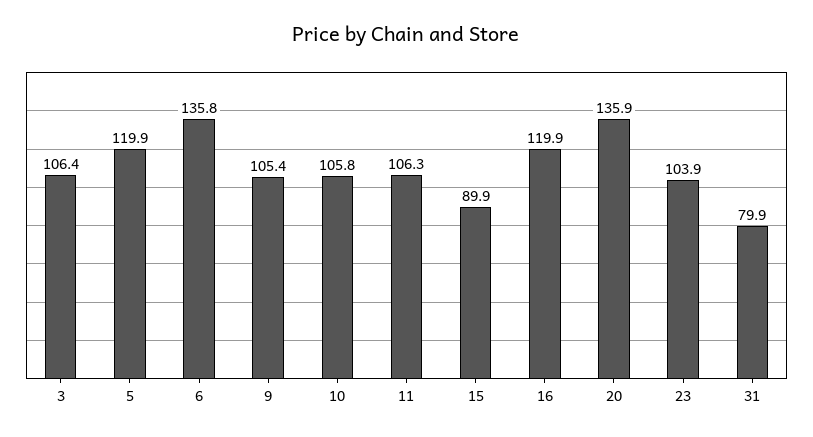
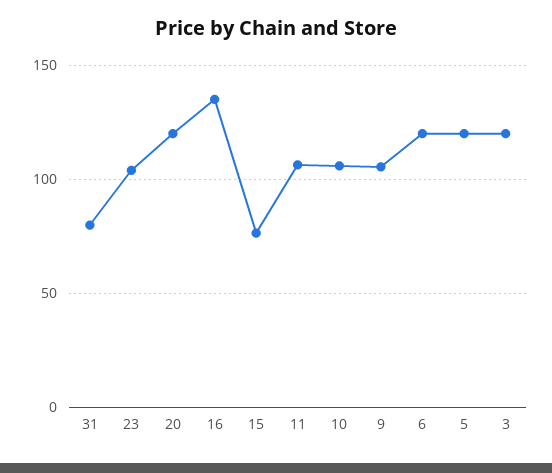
3: 106.4 -> 120
6: 135.8 -> 120
15: 89.9 -> 75
16: 119.9 -> 135
20: 135.9 -> 120

